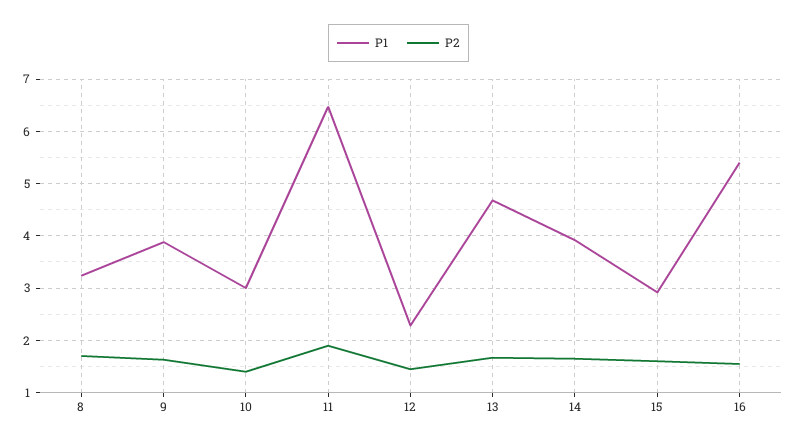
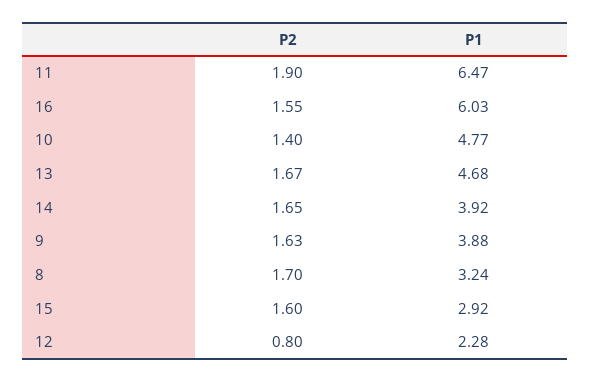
P1, 10: 3 -> 4.77
P2, 12: 1.4 -> 0.8
P1, 16: 5.4 -> 6.03

